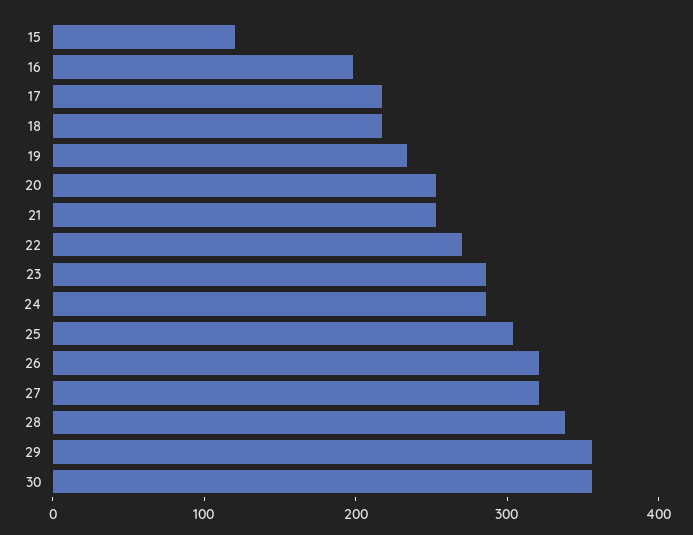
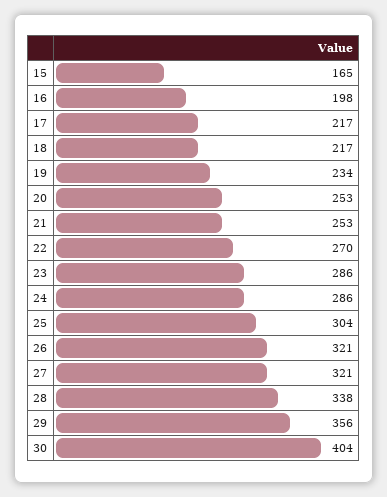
15: 120 -> 165
30: 360 -> 404

